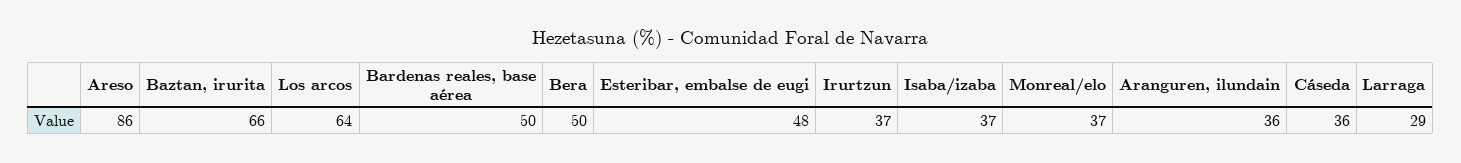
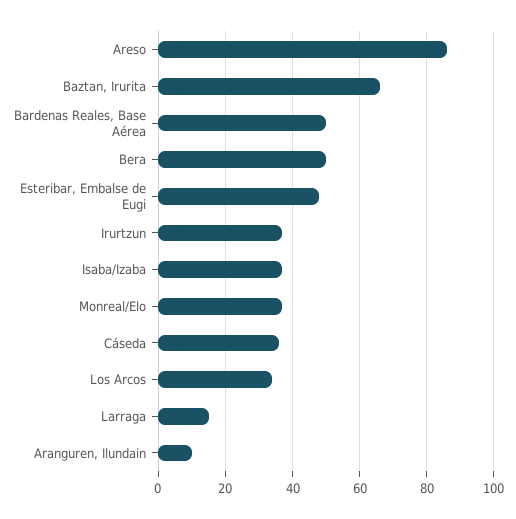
Los arcos: 64 -> 35
Aranguren, ilundain: 36 -> 10
Larraga: 29 -> 15

